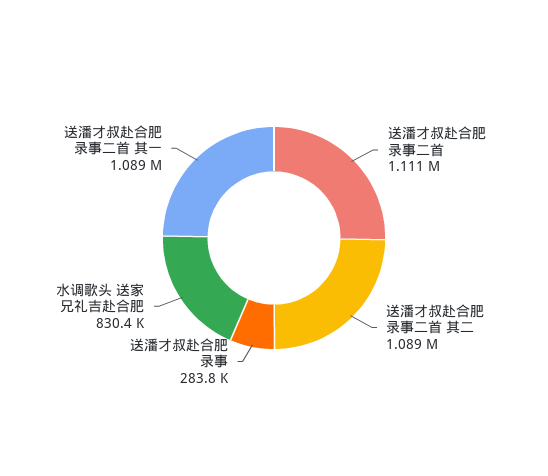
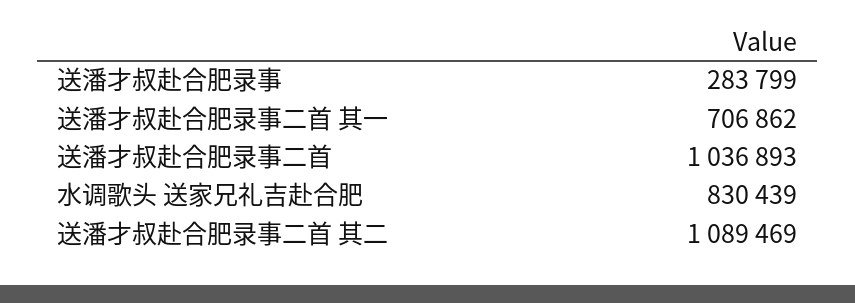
送潘才叔赴合肥录事二首: 1111000 -> 1036893
送潘才叔赴合肥录事二首 其一: 1089000 -> 706862

